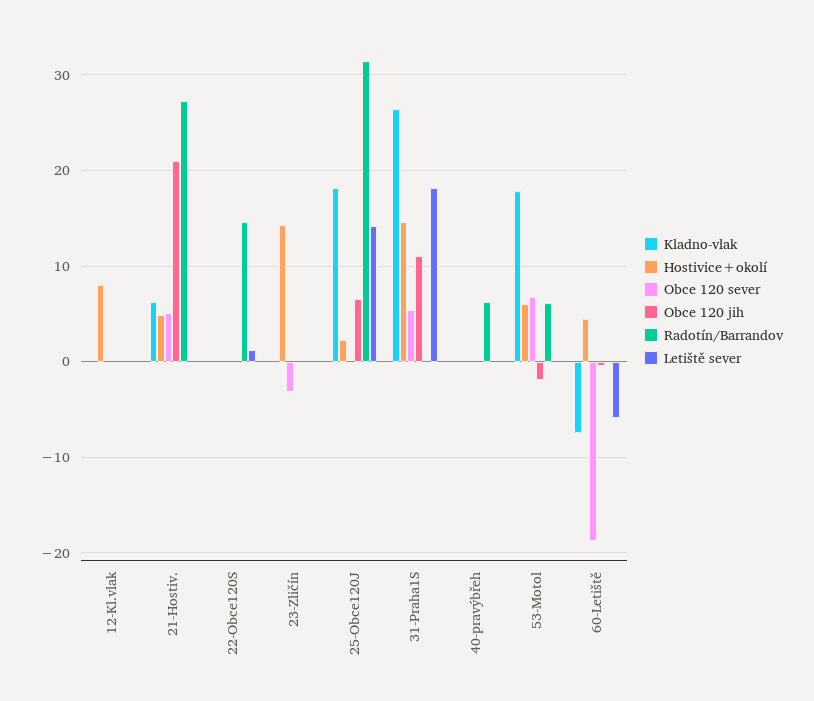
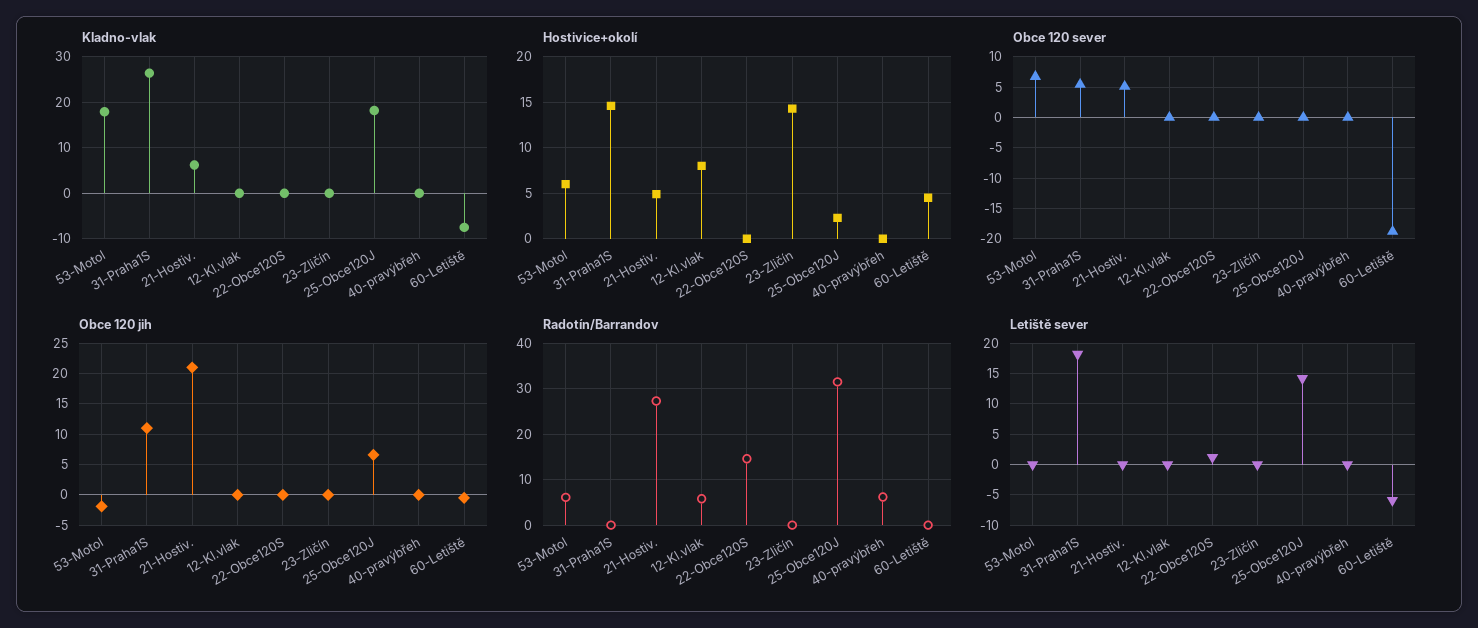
Radotín/Barrandov, 12-Kl.vlak: 0 -> 6
Obce 120 sever, 23-Zličín: -3 -> 0

